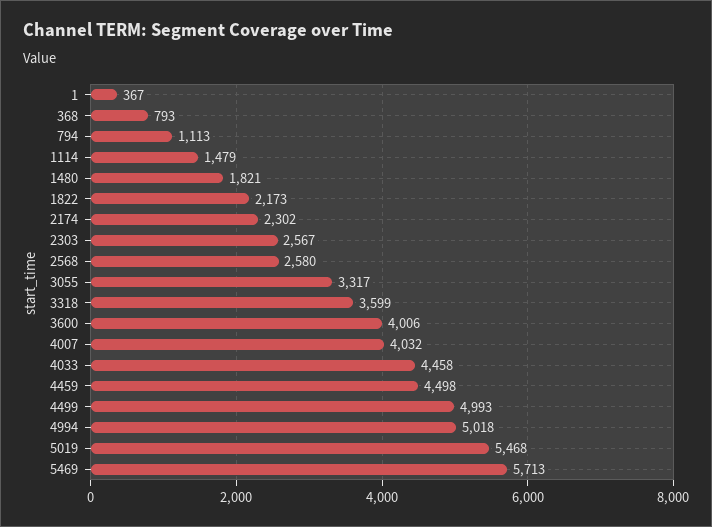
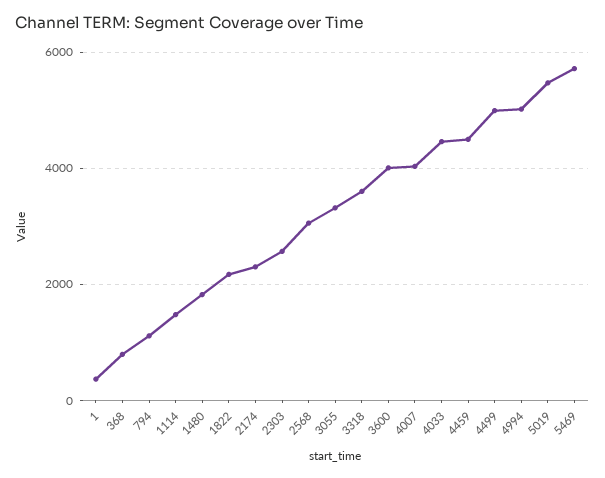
2568: 2580 -> 3000

